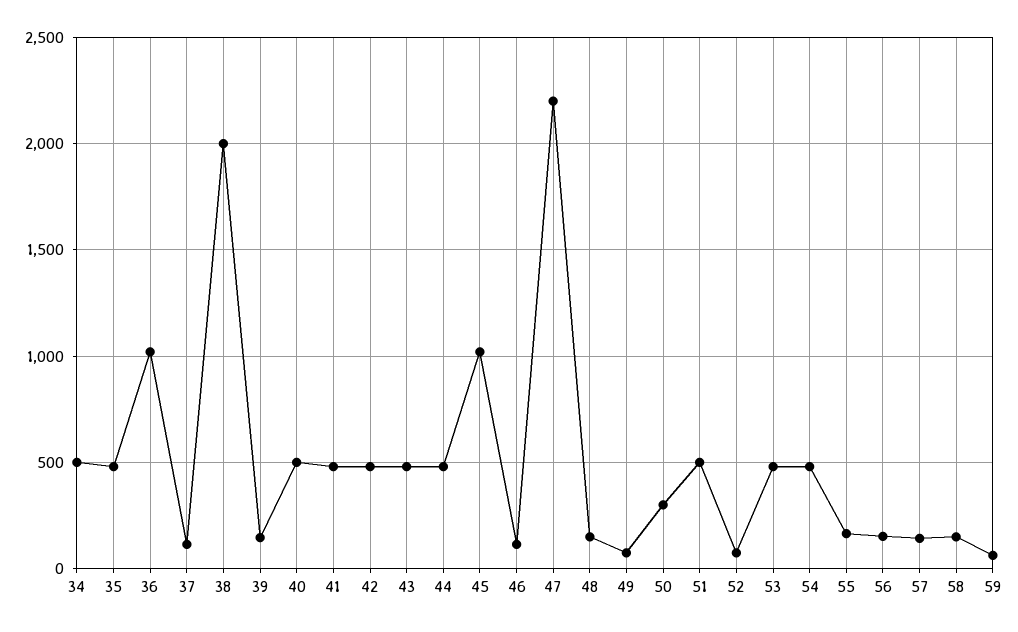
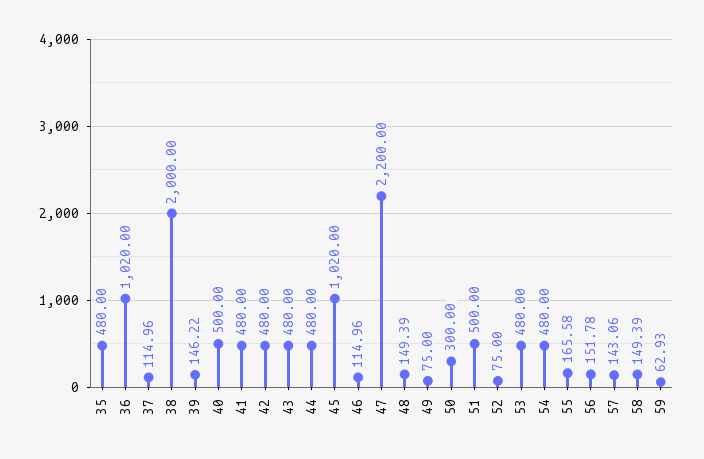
34: 500 -> none

